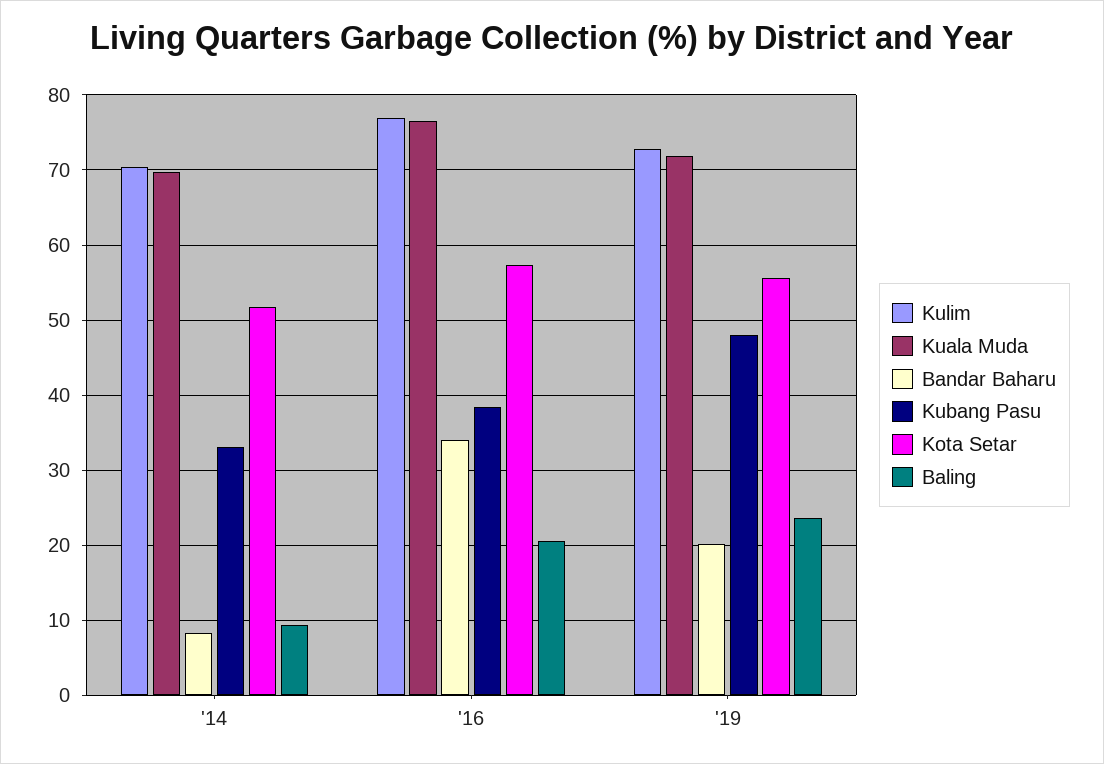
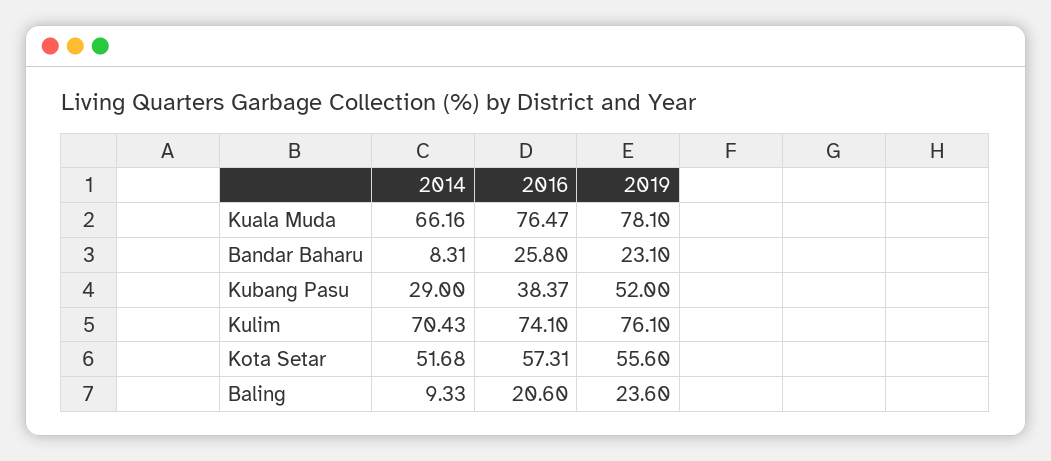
Kuala Muda, '14: 70 -> 66.16
Kubang Pasu, '14: 33 -> 29
Kulim, '16: 77 -> 74.1
Bandar Baharu, '16: 34 -> 25.8
Kulim, '19: 73 -> 76.1
Kuala Muda, '19: 72 -> 78.1
Bandar Baharu, '19: 20 -> 23.1
Kubang Pasu, '19: 48 -> 52

